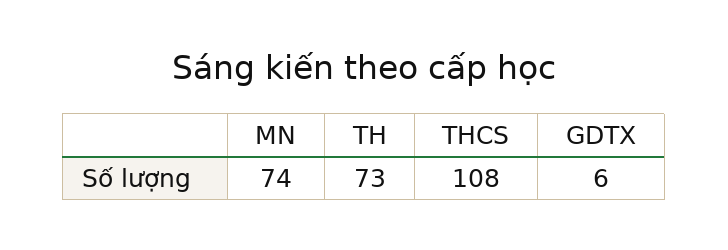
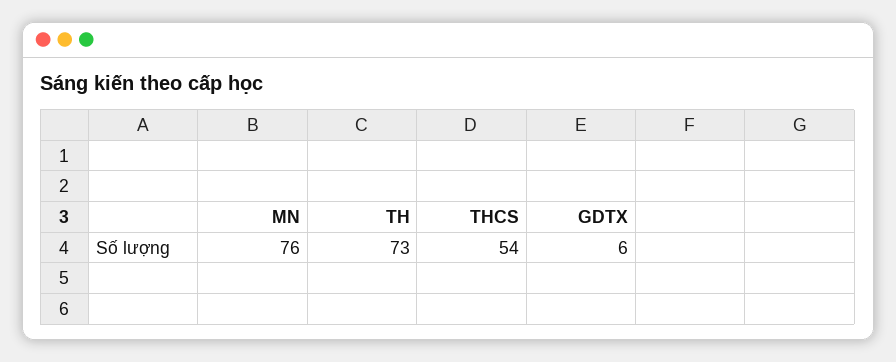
MN: 74 -> 76
THCS: 108 -> 54

